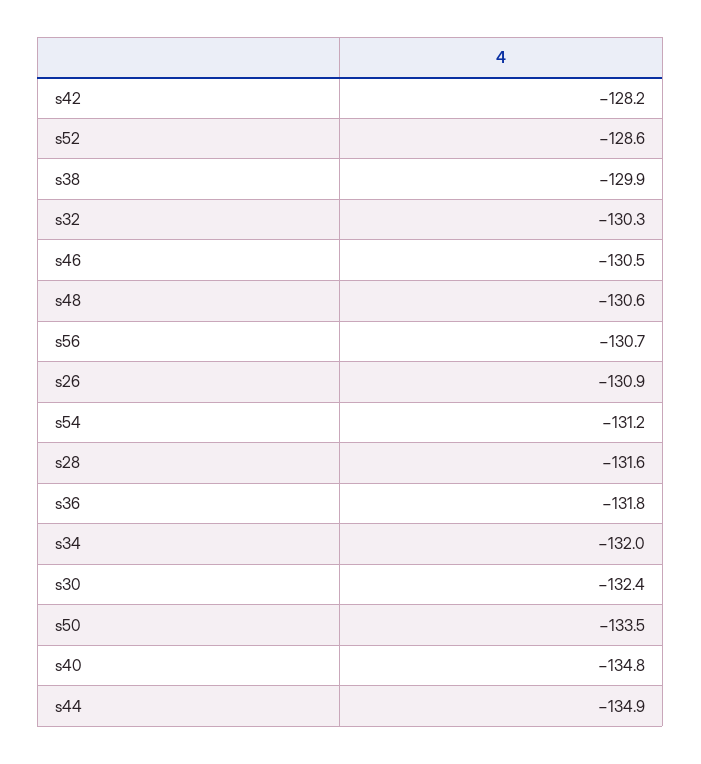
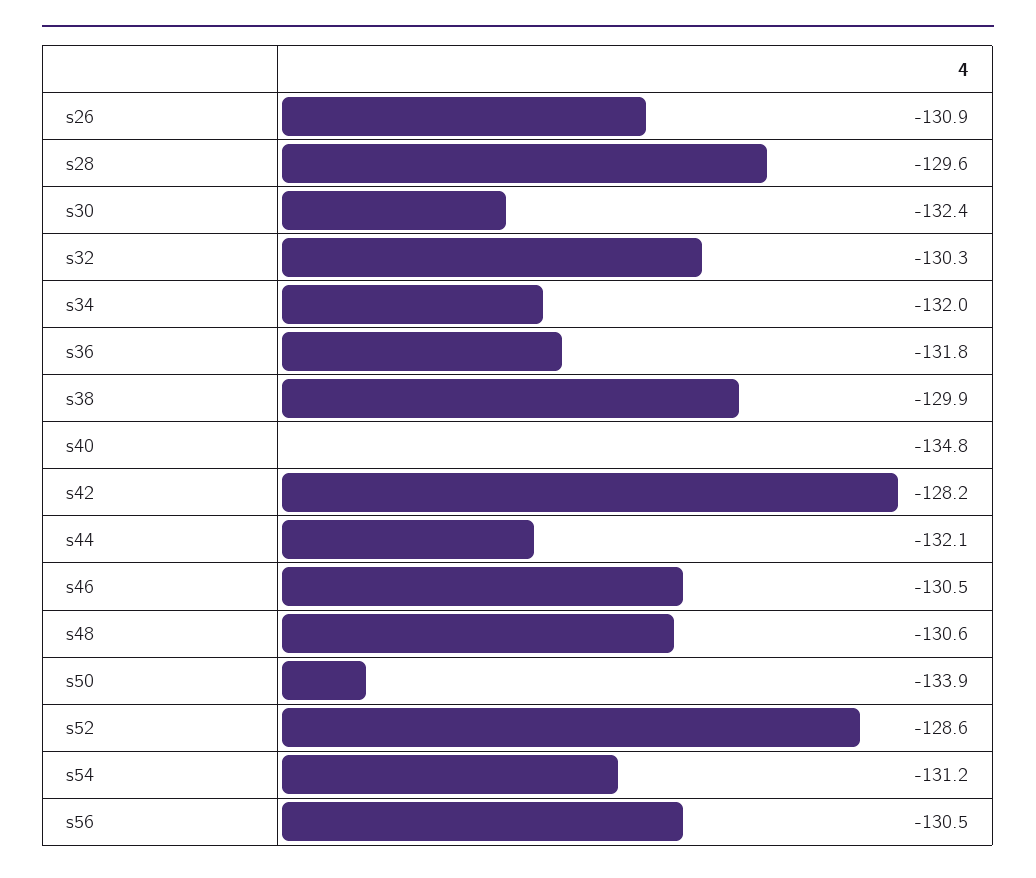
s56: -130.7 -> -130.5
s28: -131.6 -> -129.6
s50: -133.5 -> -133.9
s44: -134.9 -> -132.1

